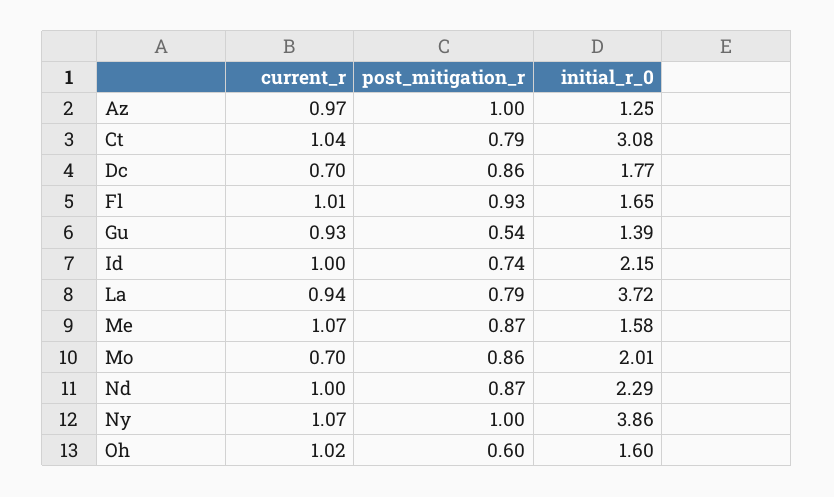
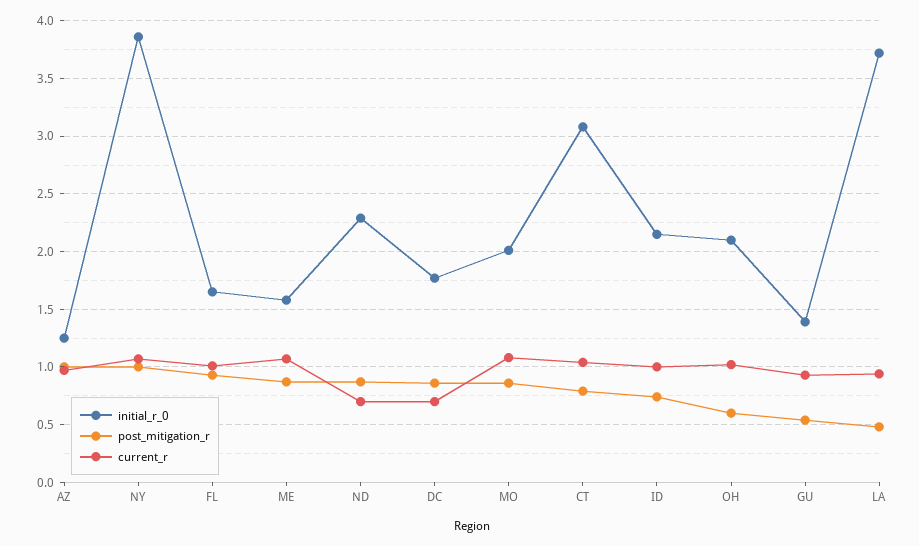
post_mitigation_r, La: 0.79 -> 0.5
current_r, Mo: 0.7 -> 1.1
current_r, Nd: 1 -> 0.7
initial_r_0, Oh: 1.6 -> 2.1

